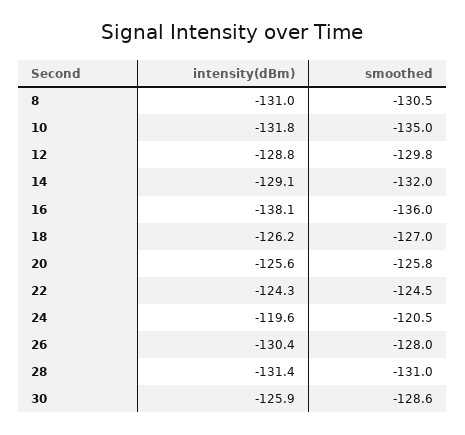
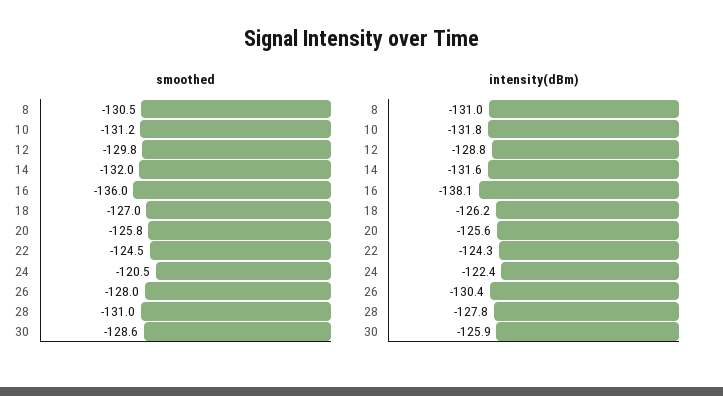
smoothed, 10: -135 -> -131.2
intensity(dBm), 14: -129.1 -> -131.6
intensity(dBm), 24: -119.6 -> -122.4
intensity(dBm), 28: -131.4 -> -127.8

